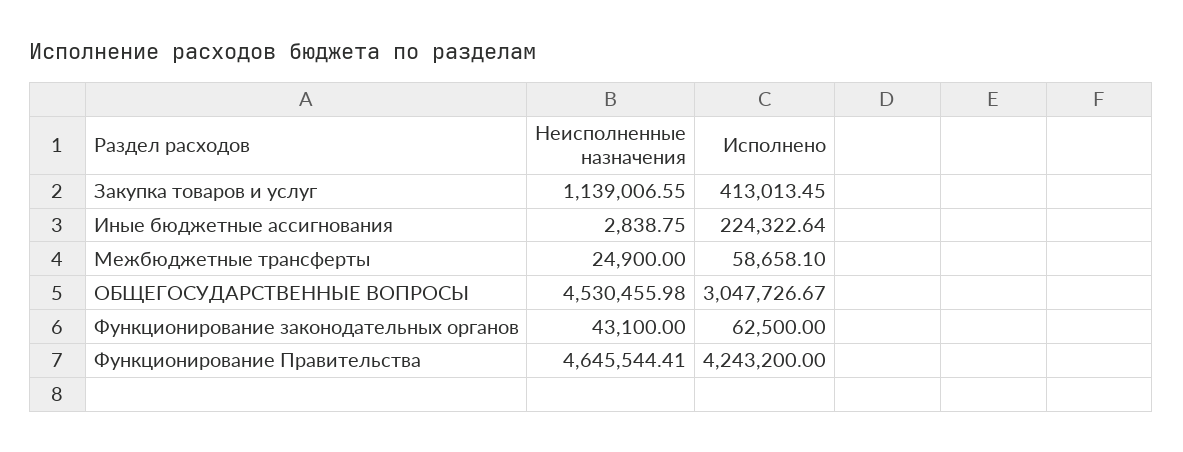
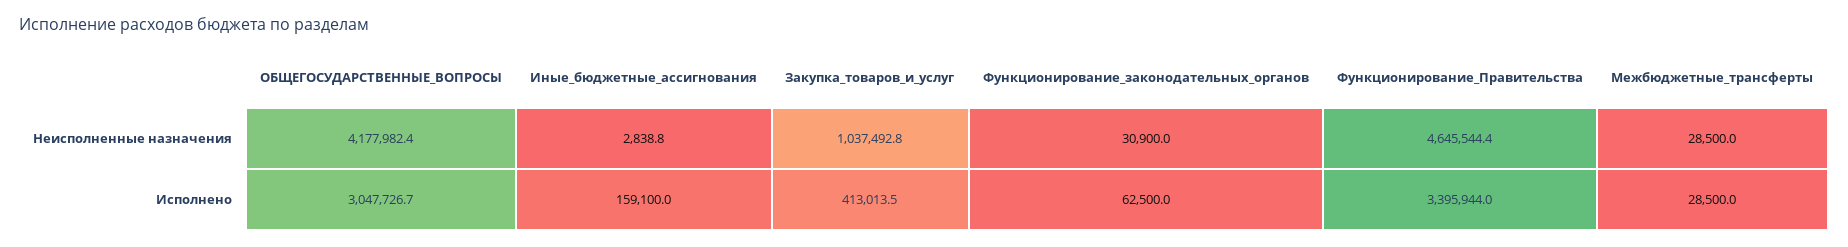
Неисполненные назначения, Закупка товаров и услуг: 1139006.55 -> 1037492.8
Исполнено, Иные бюджетные ассигнования: 224322.64 -> 159100
Неисполненные назначения, Межбюджетные трансферты: 24900 -> 28500
Исполнено, Межбюджетные трансферты: 58658.1 -> 28500
Неисполненные назначения, ОБЩЕГОСУДАРСТВЕННЫЕ ВОПРОСЫ: 4530455.98 -> 4177982.4
Неисполненные назначения, Функционирование законодательных органов: 43100 -> 30900
Исполнено, Функционирование Правительства: 4243200 -> 3395944

